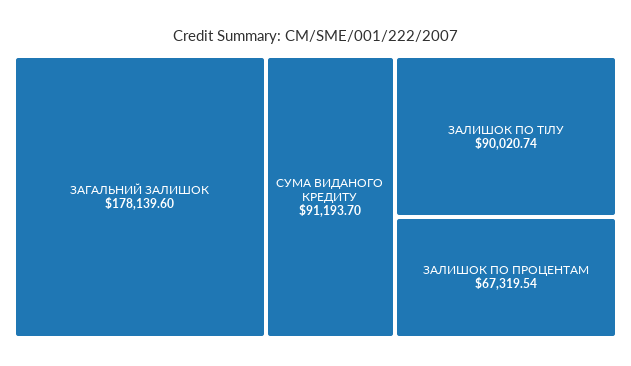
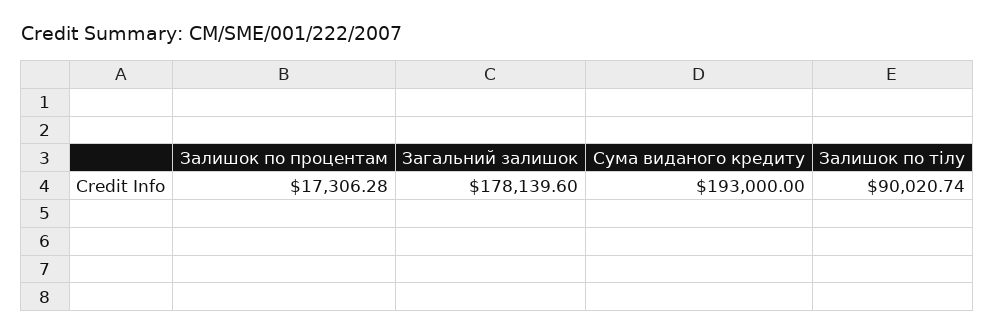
СУМА ВИДАНОГО КРЕДИТУ: 91193.7 -> 193000
ЗАЛИШОК ПО ПРОЦЕНТАМ: 67319.54 -> 17306.28

